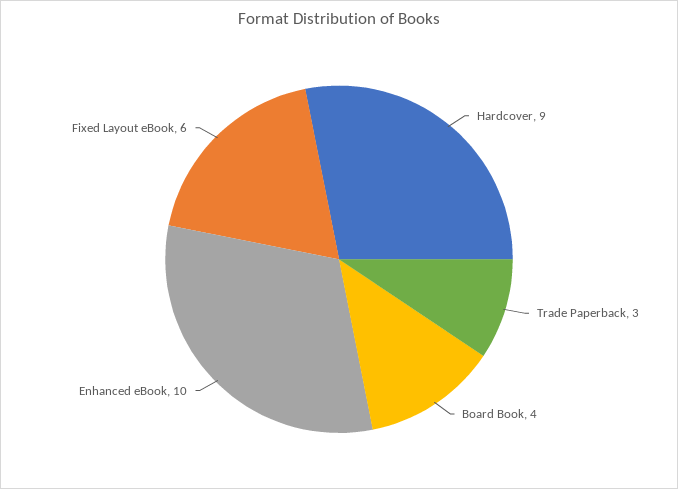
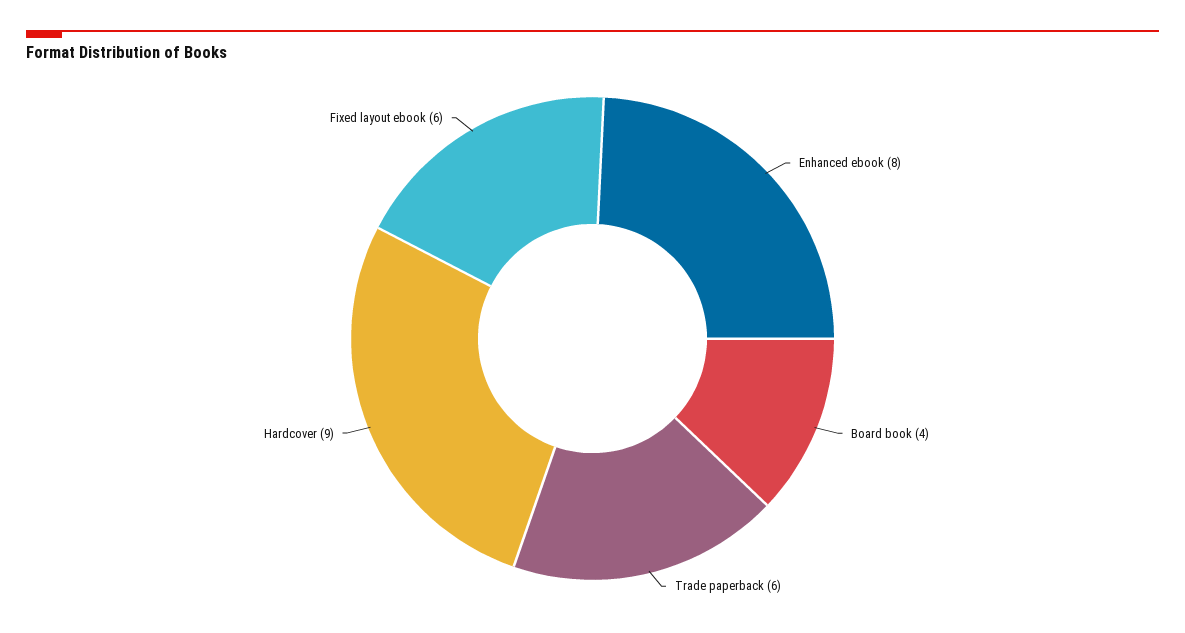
Trade Paperback: 3 -> 6
Enhanced eBook: 10 -> 8

